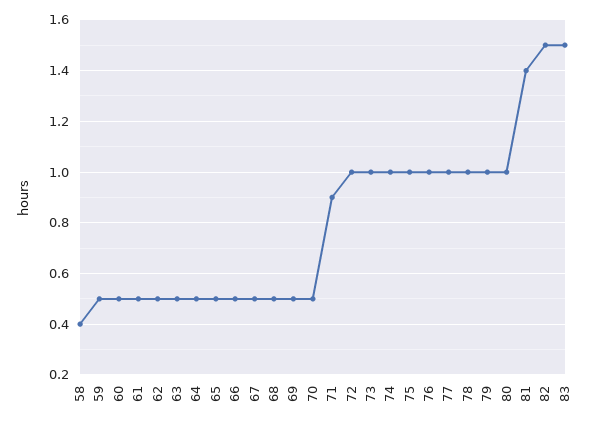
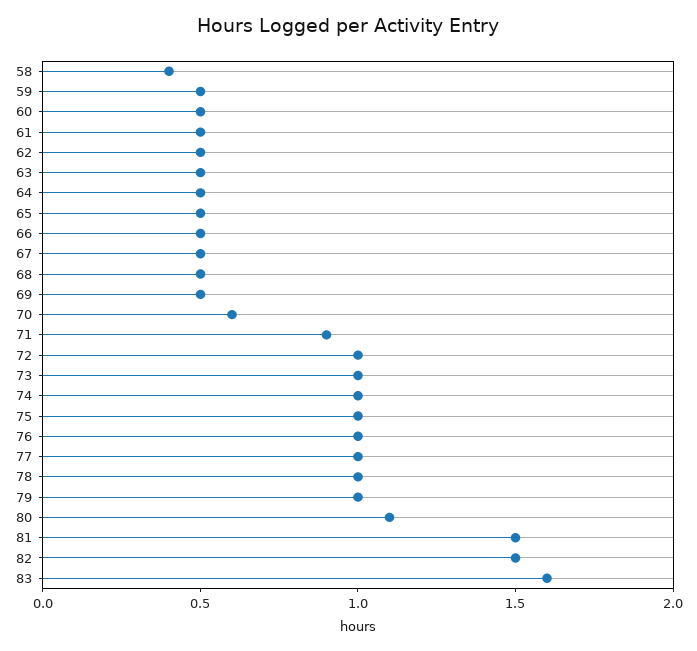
70: 0.5 -> 0.6
80: 1 -> 1.1
81: 1.4 -> 1.5
83: 1.5 -> 1.6

